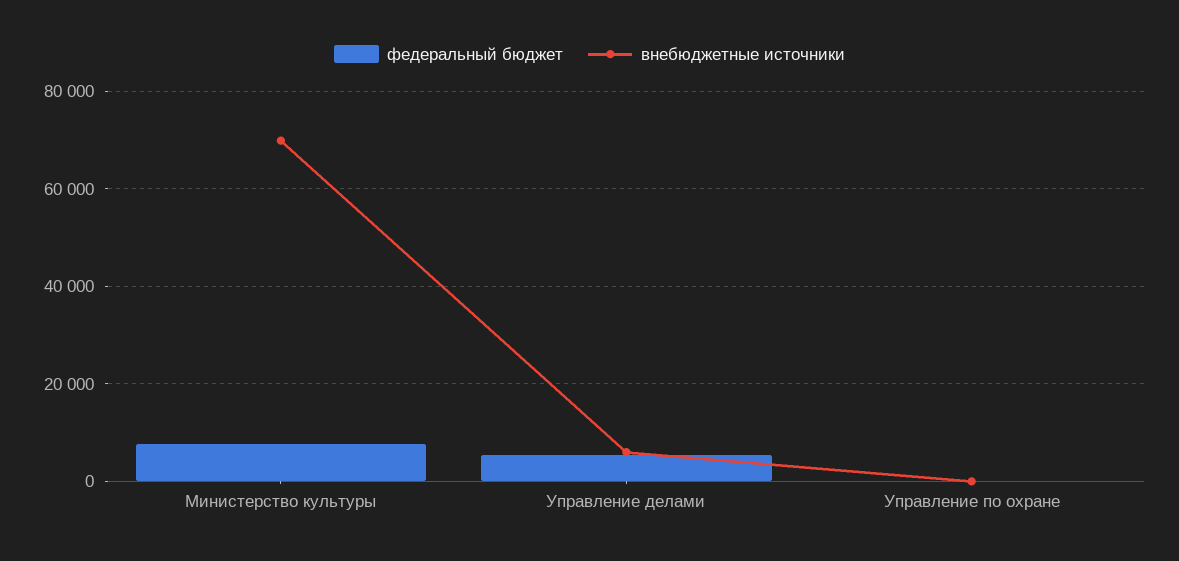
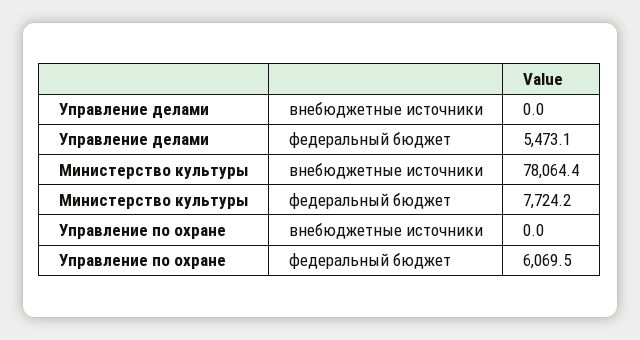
внебюджетные источники, Министерство культуры: 70000 -> 78064.4
внебюджетные источники, Управление делами: 6000 -> 0
федеральный бюджет, Управление по охране: 0 -> 6069.5

